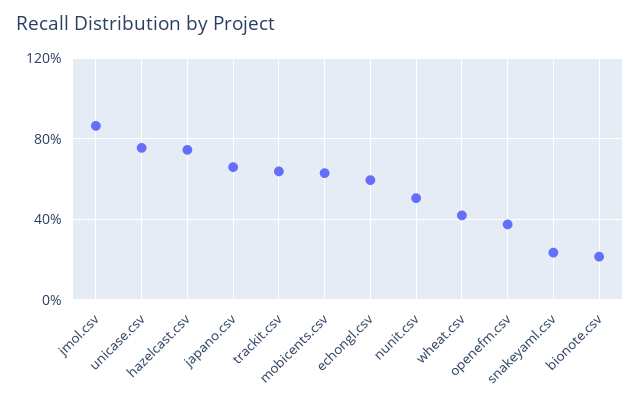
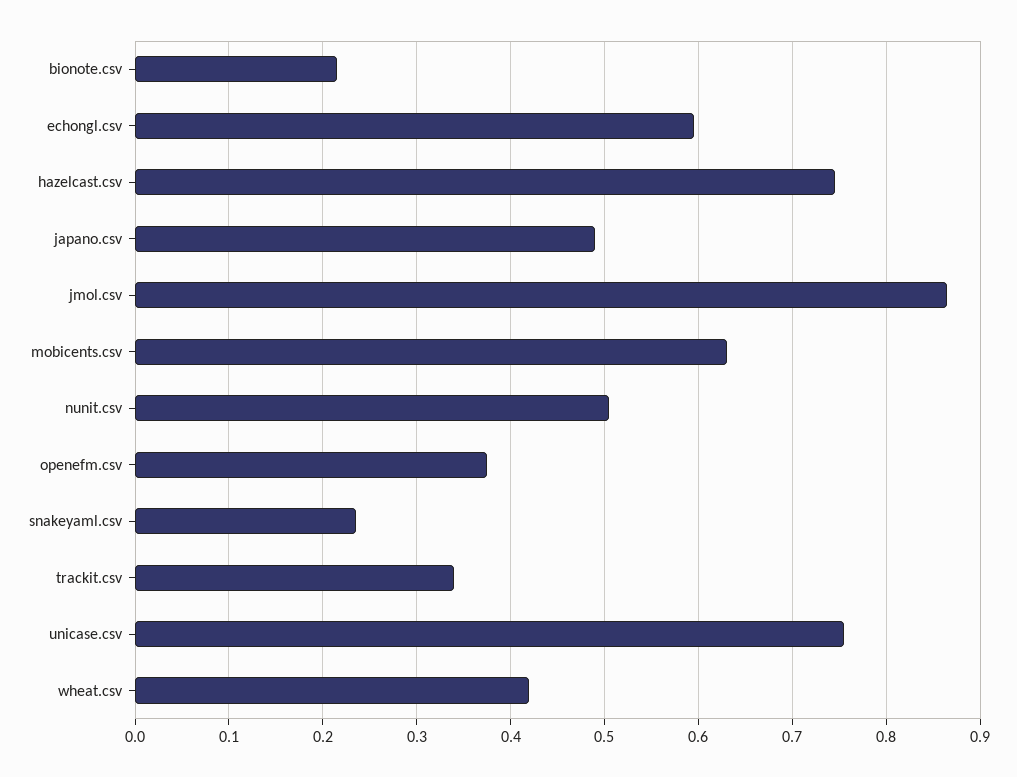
japano.csv: 0.65 -> 0.49
trackit.csv: 0.65 -> 0.34

